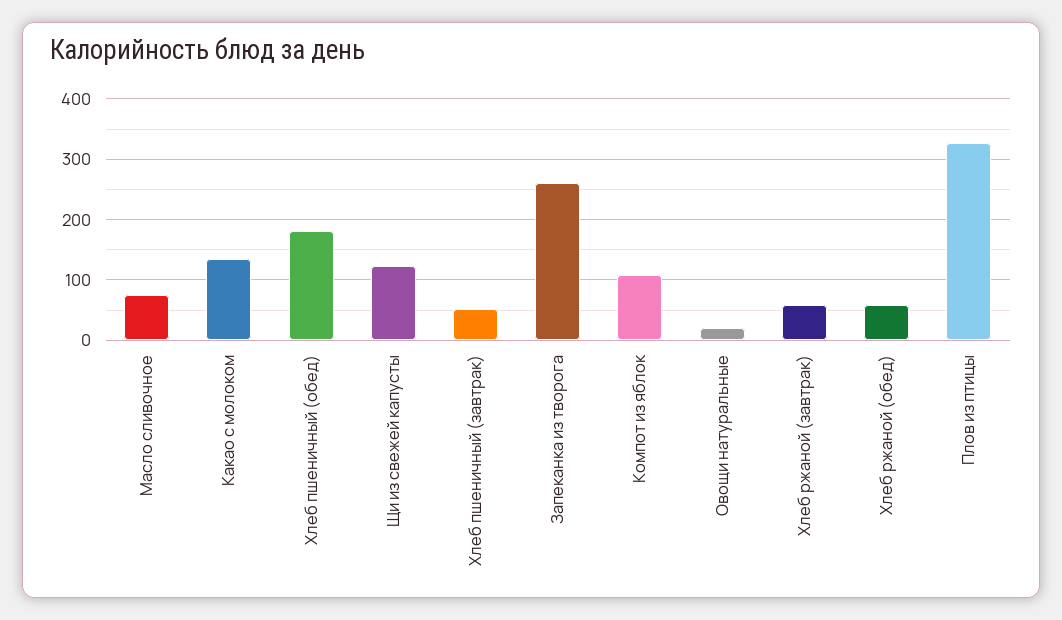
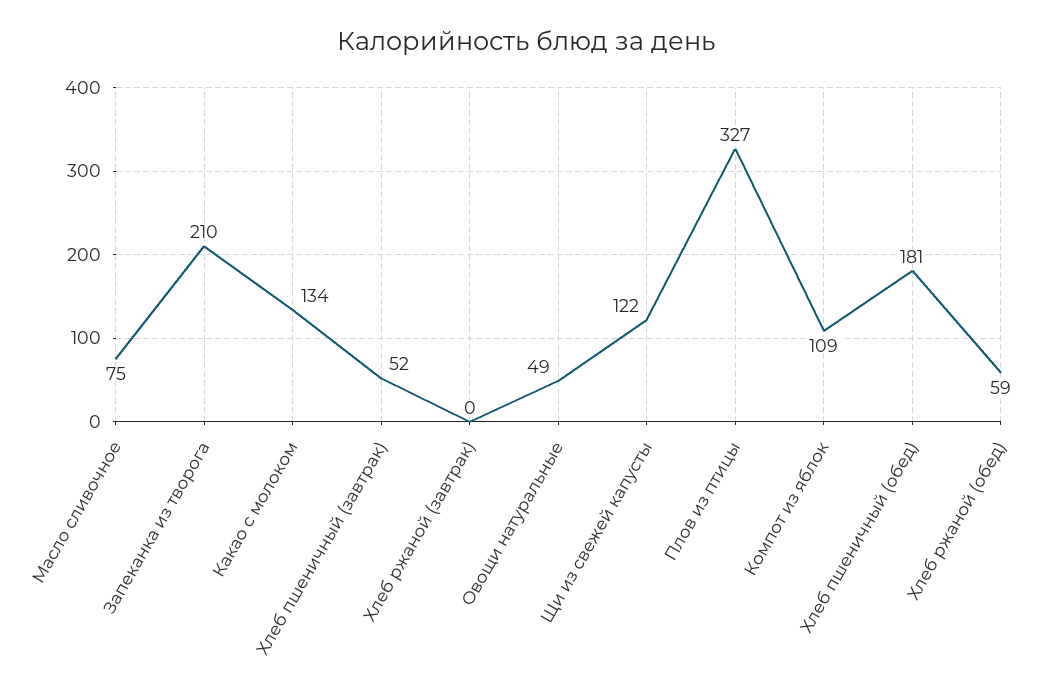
Запеканка из творога: 260 -> 210
Овощи натуральные: 20 -> 49
Хлеб ржаной (завтрак): 60 -> 0

